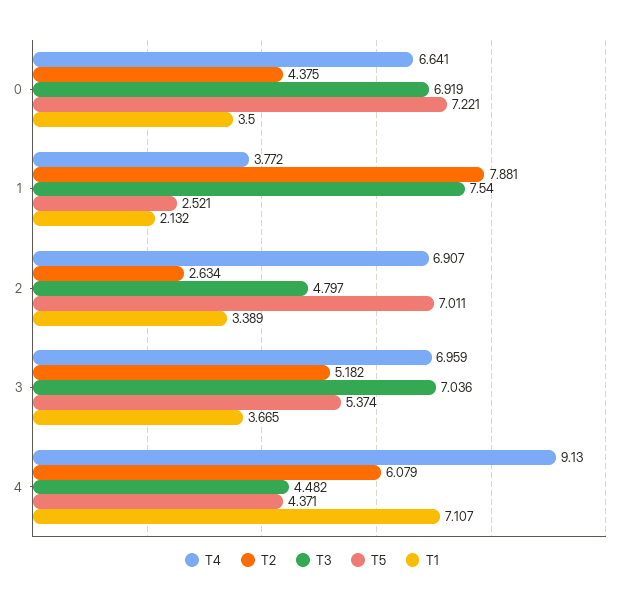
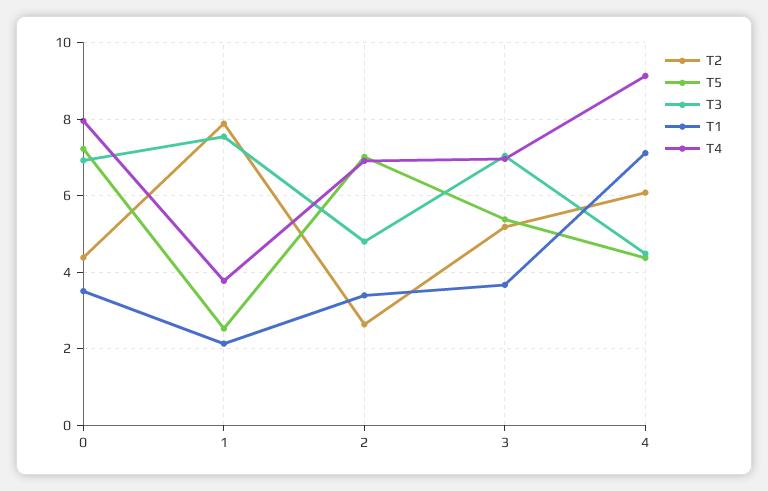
T4, 0: 6.641 -> 8

